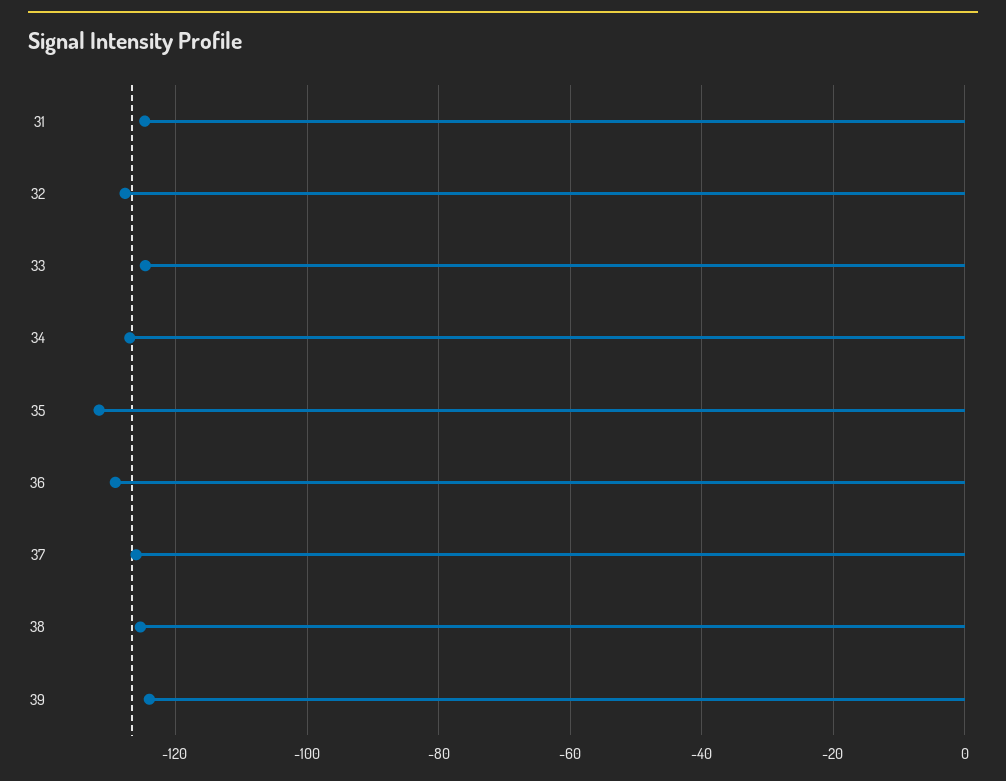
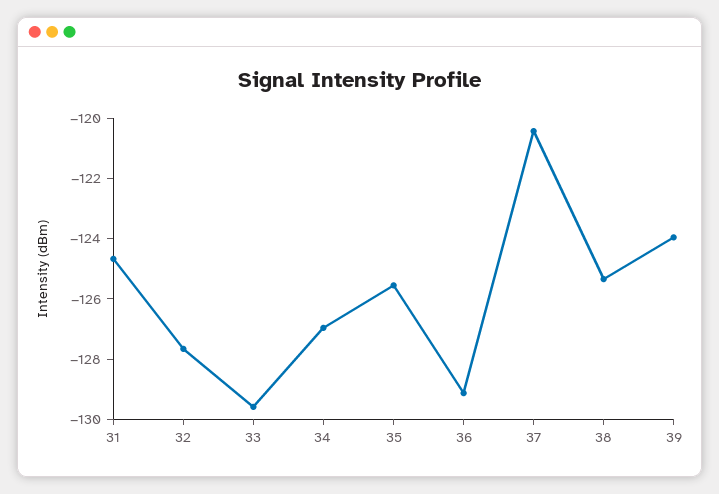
33: -124 -> -129.5
35: -132 -> -125.5
37: -126 -> -120.5

